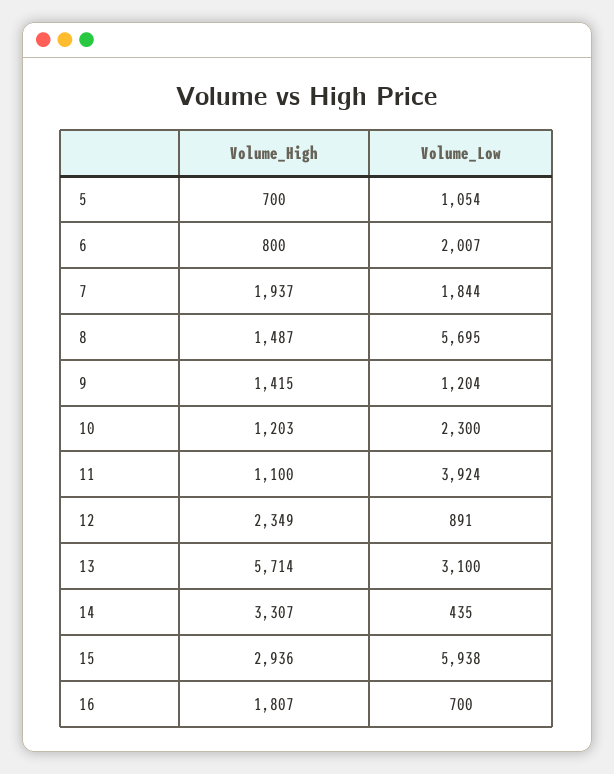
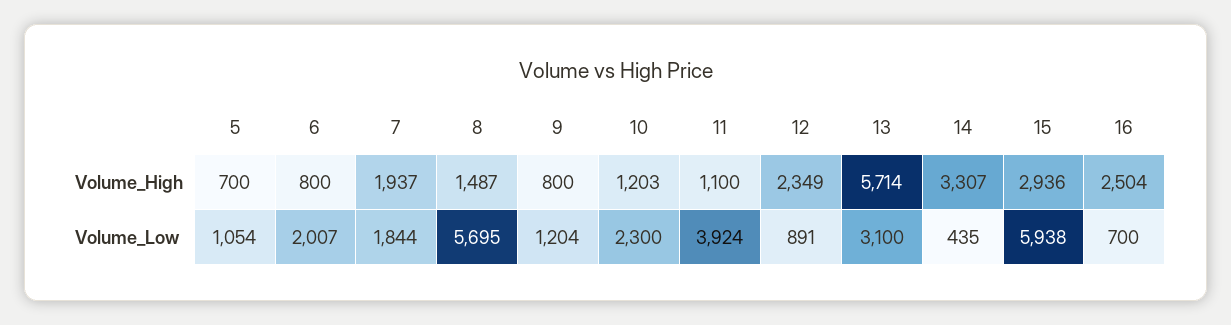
Volume_High, 9: 1415 -> 800
Volume_High, 16: 1807 -> 2504

